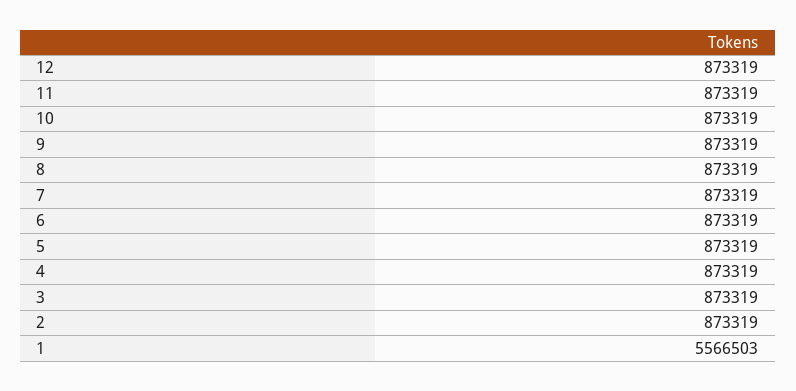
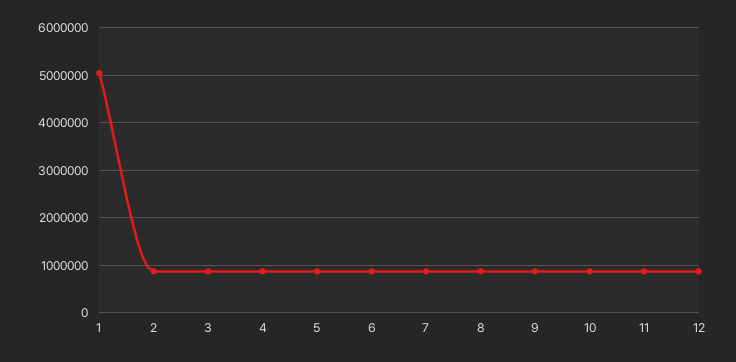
1: 5566503 -> 5000000

